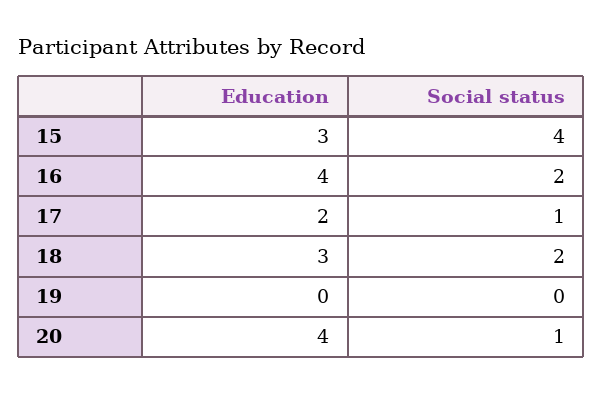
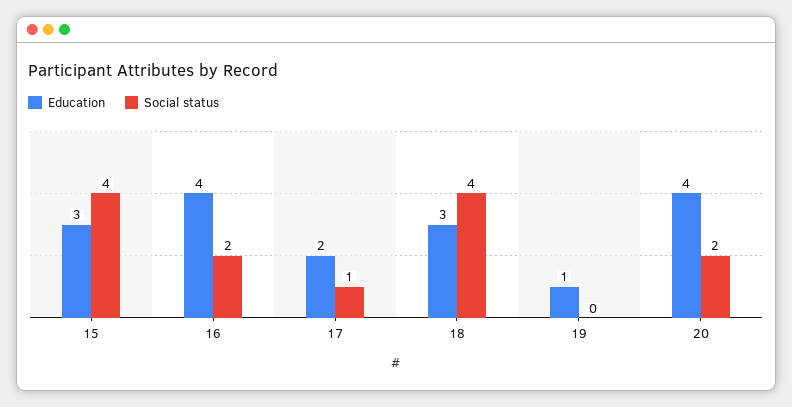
Social status, 18: 2 -> 4
Education, 19: 0 -> 1
Social status, 20: 1 -> 2

